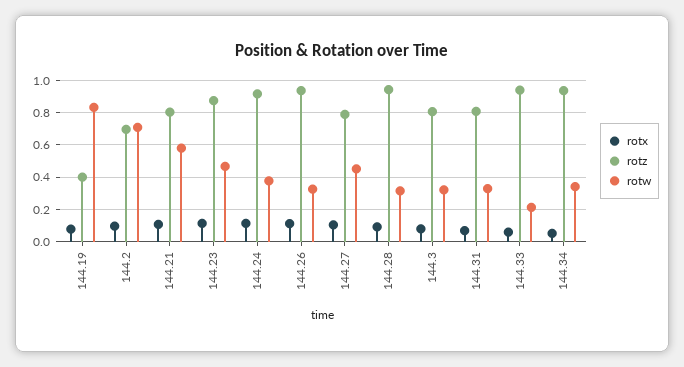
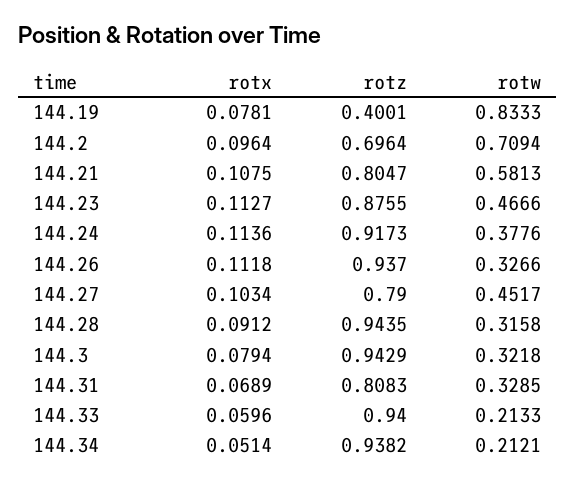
rotz, 144.3: 0.8 -> 0.9429
rotw, 144.34: 0.35 -> 0.2121

